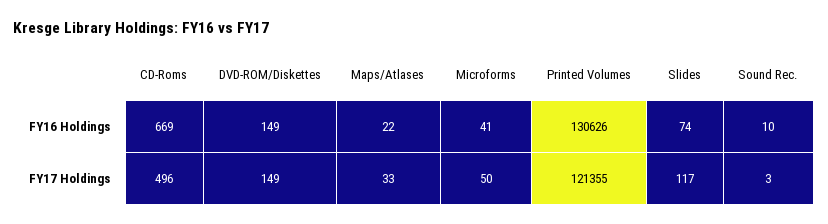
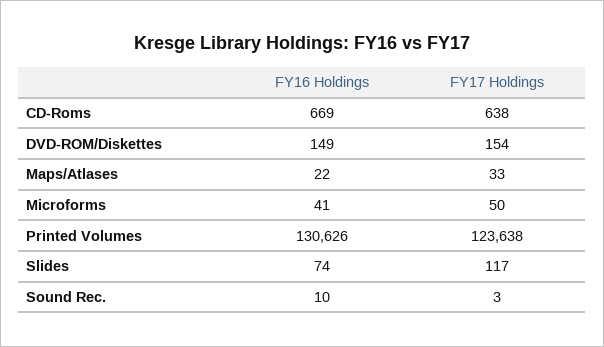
CD-Roms, FY17 Holdings: 496 -> 638
DVD-ROM/Diskettes, FY17 Holdings: 149 -> 154
Printed Volumes, FY17 Holdings: 121355 -> 123638

